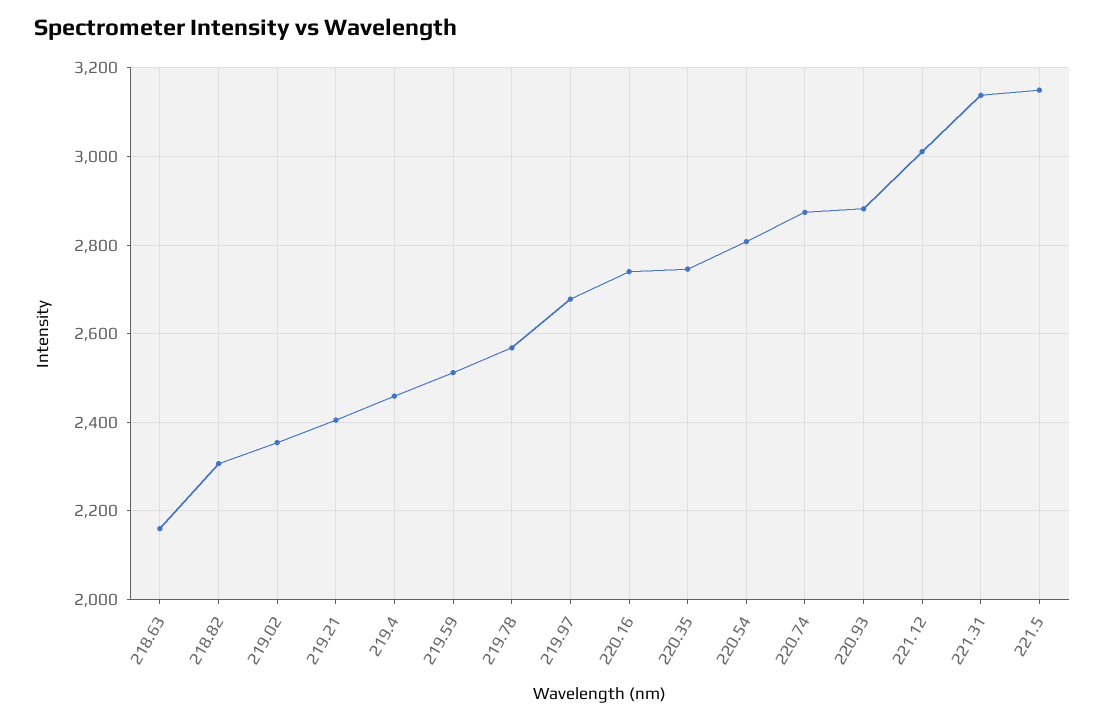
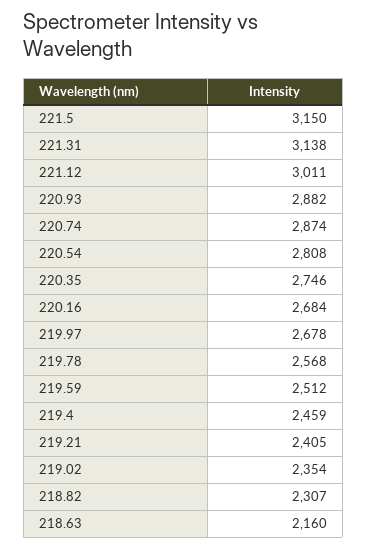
220.16: 2740 -> 2684

